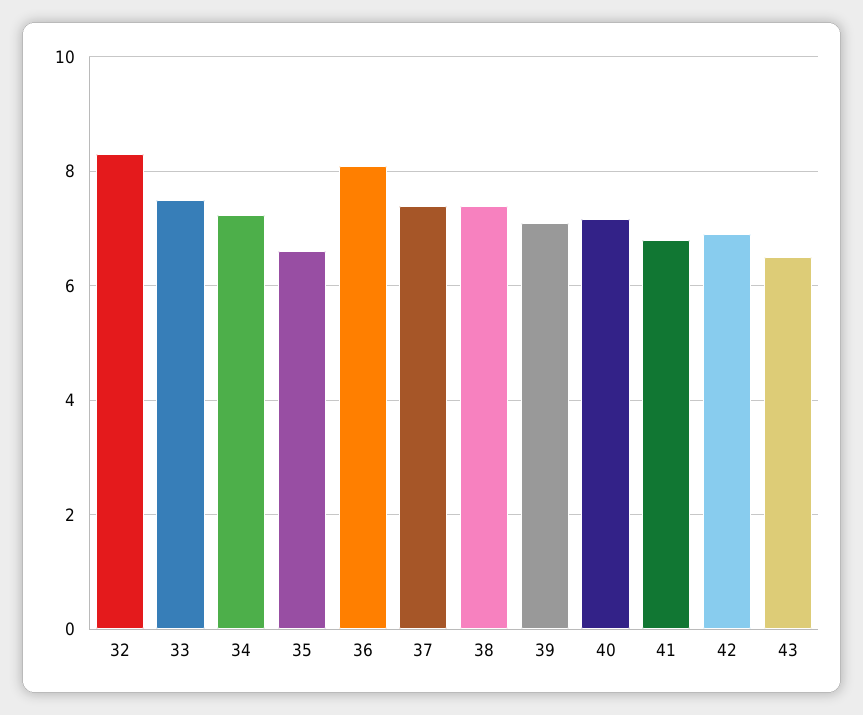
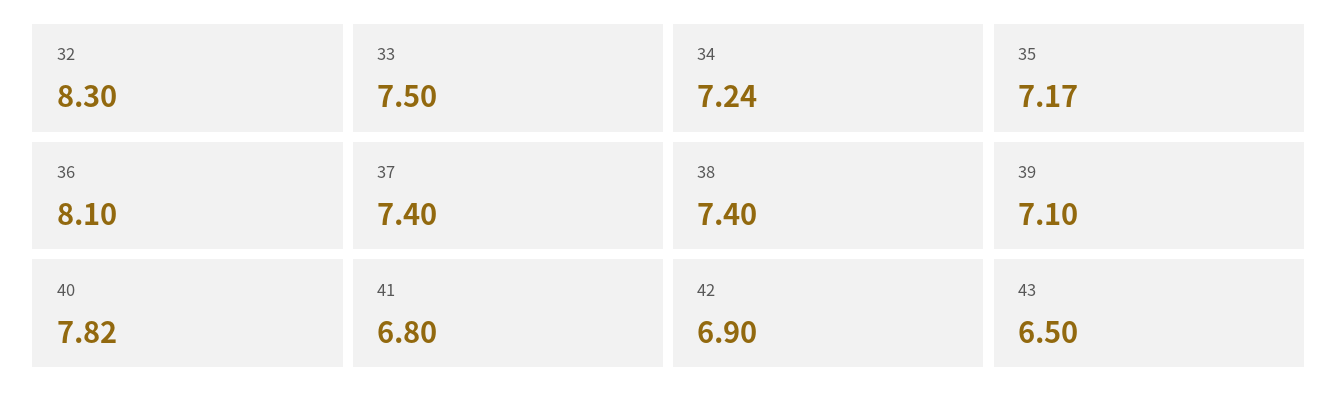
35: 6.6 -> 7.17
40: 7.2 -> 7.82

